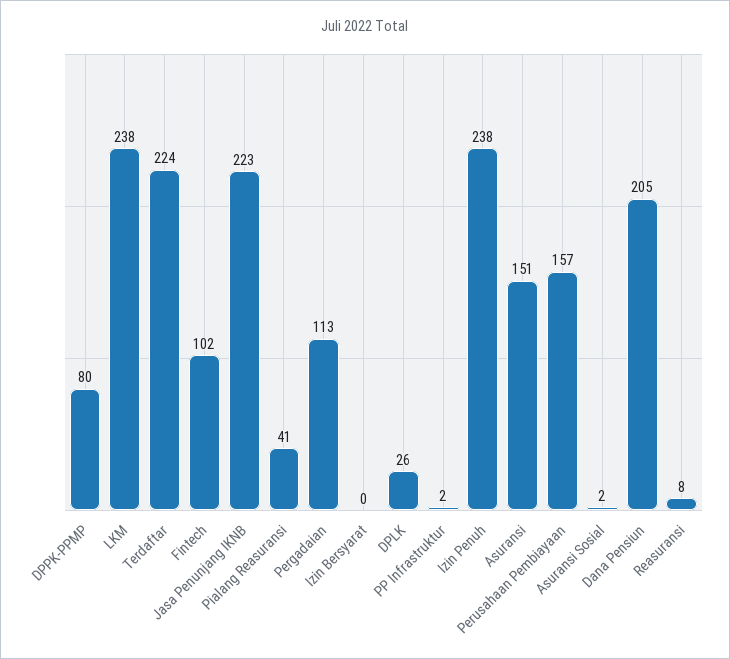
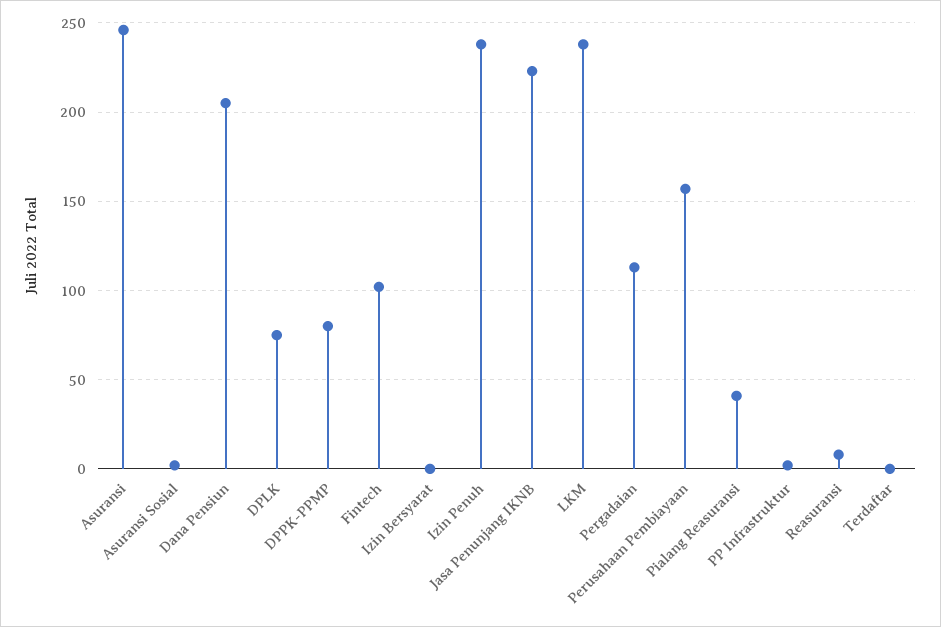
Terdaftar: 224 -> 0
DPLK: 26 -> 75
Asuransi: 151 -> 245

